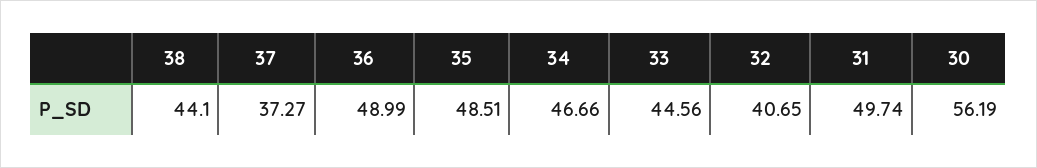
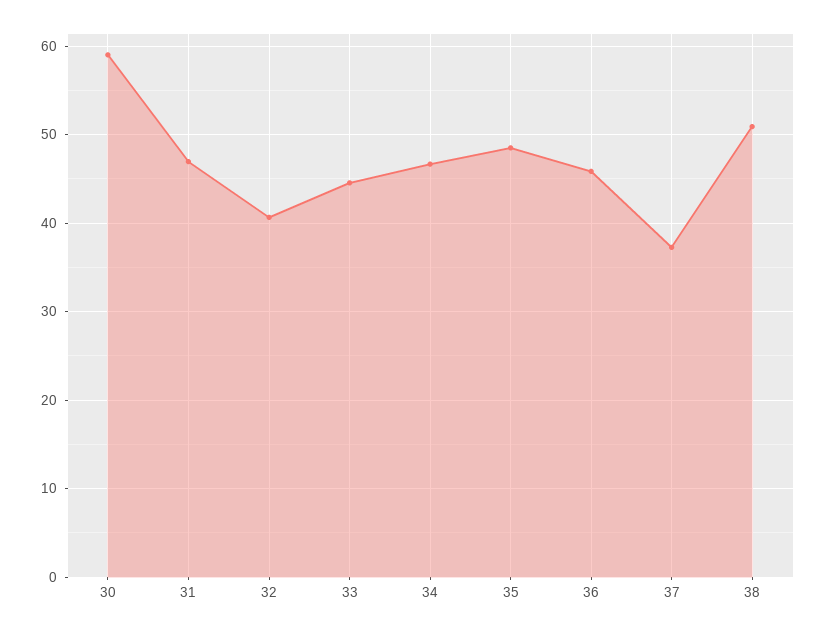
38: 44.1 -> 51
36: 48.99 -> 46
31: 49.74 -> 47
30: 56.19 -> 59

